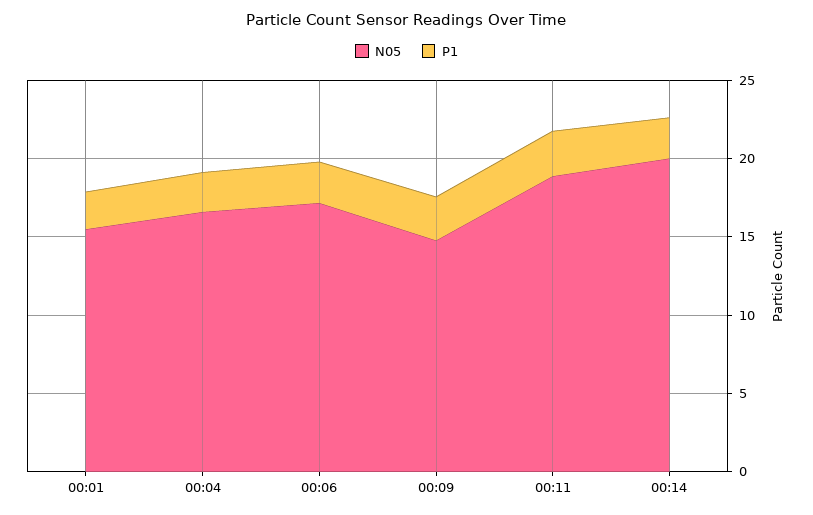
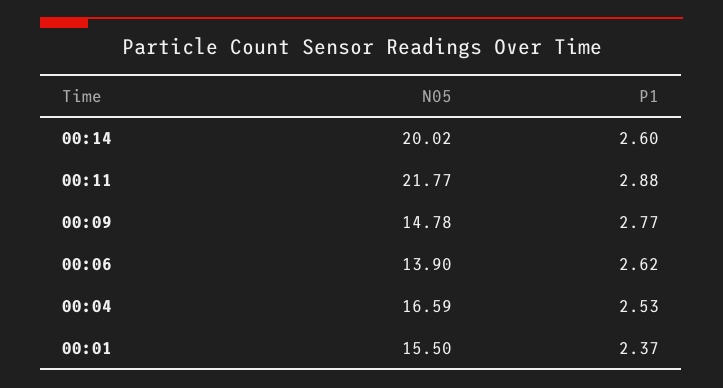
N05, 00:06: 17 -> 13.9
N05, 00:11: 19 -> 21.77

